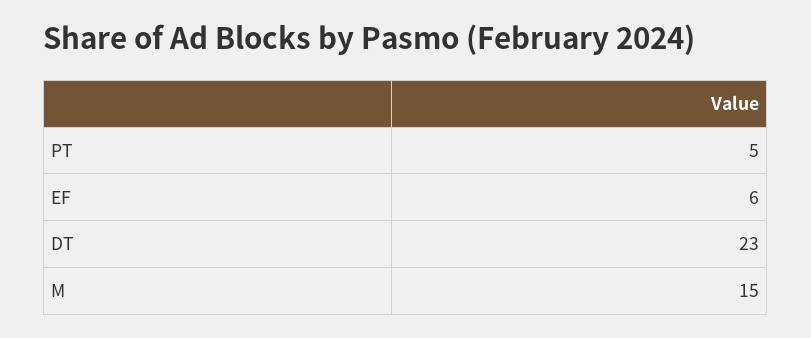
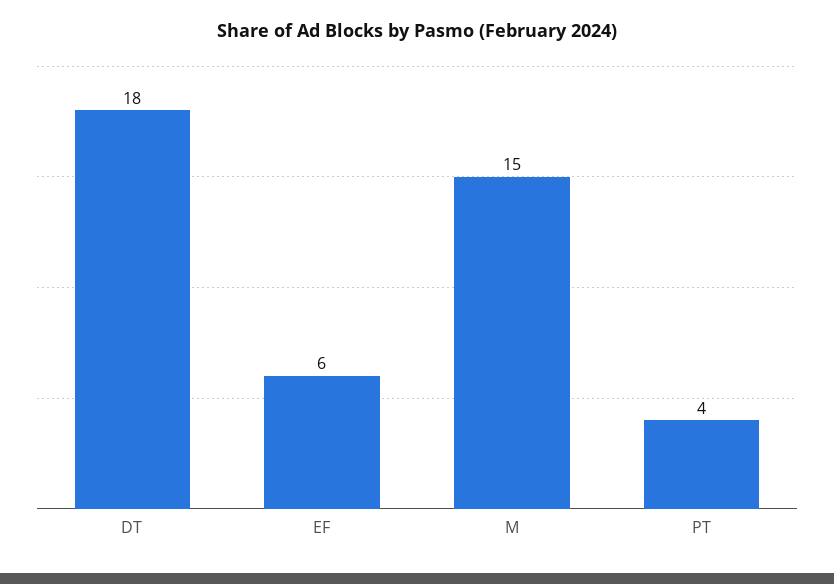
PT: 5 -> 4
DT: 23 -> 18

